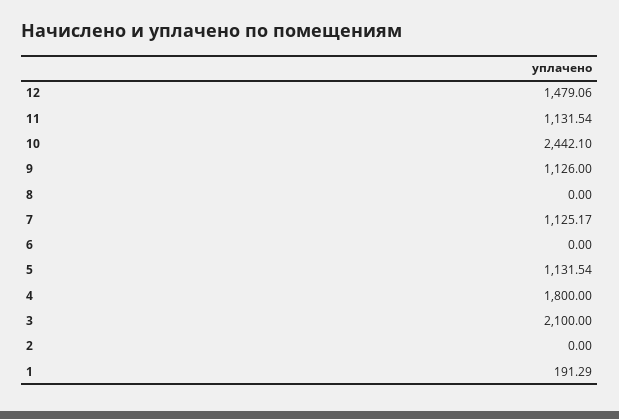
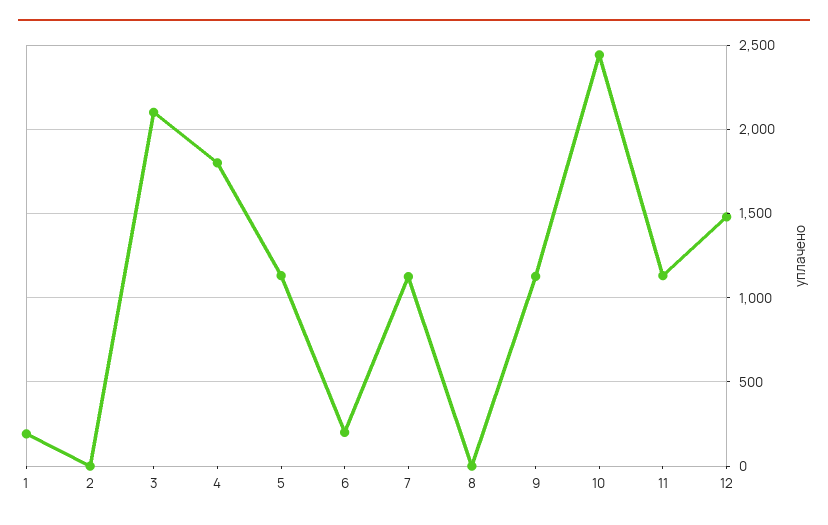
6: 0 -> 200

